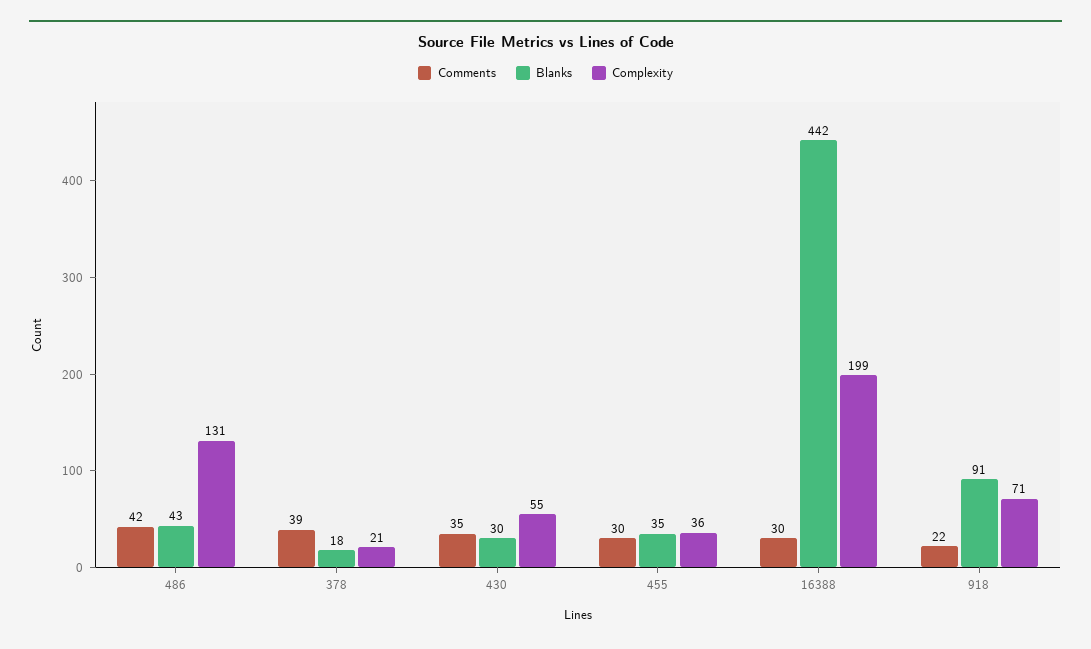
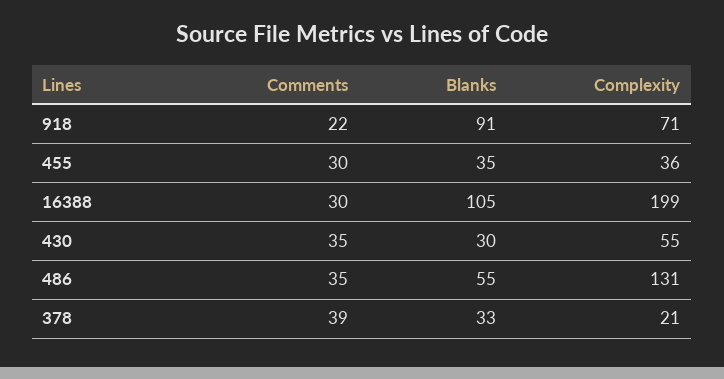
Comments, 486: 42 -> 35
Blanks, 486: 43 -> 55
Blanks, 378: 18 -> 33
Blanks, 16388: 442 -> 105

